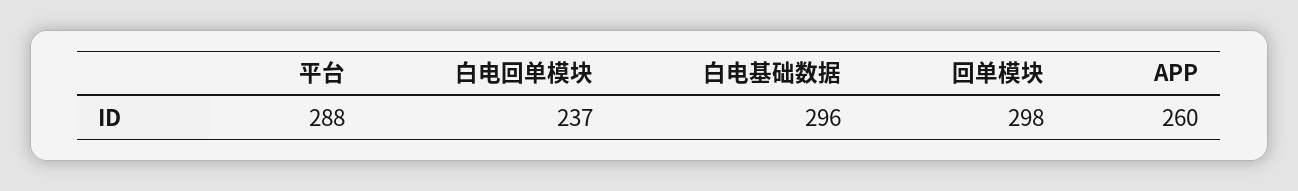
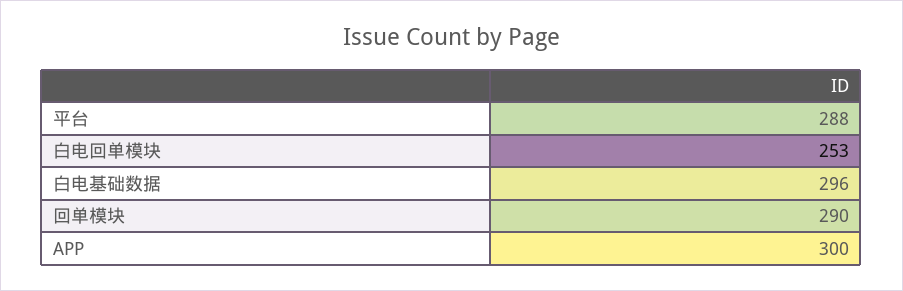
白电回单模块: 237 -> 253
回单模块: 298 -> 290
APP: 260 -> 300

